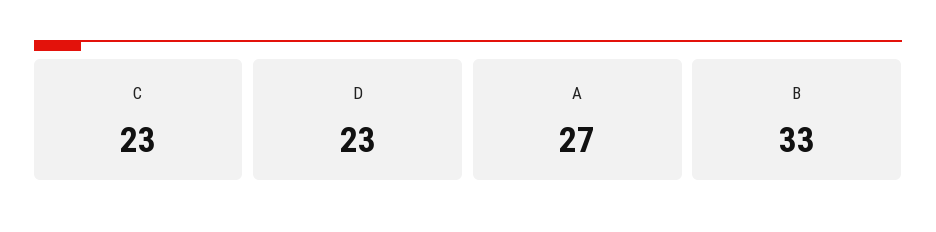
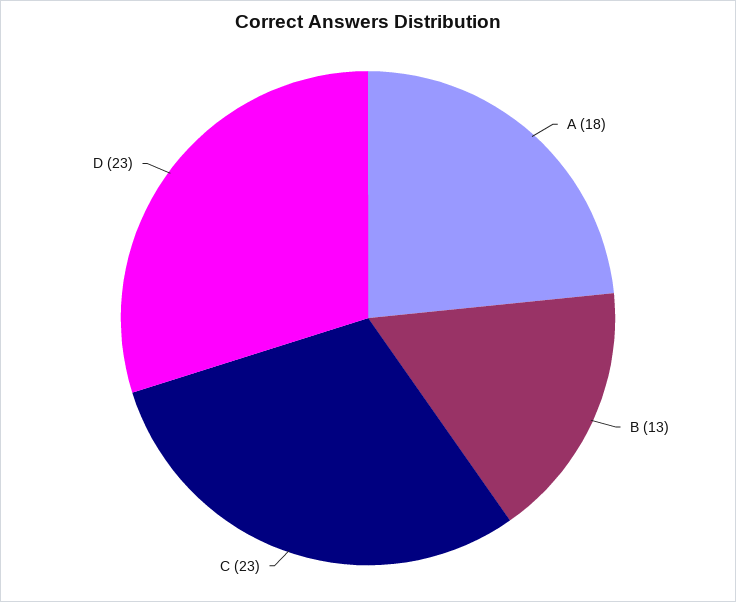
A: 27 -> 18
B: 33 -> 13

